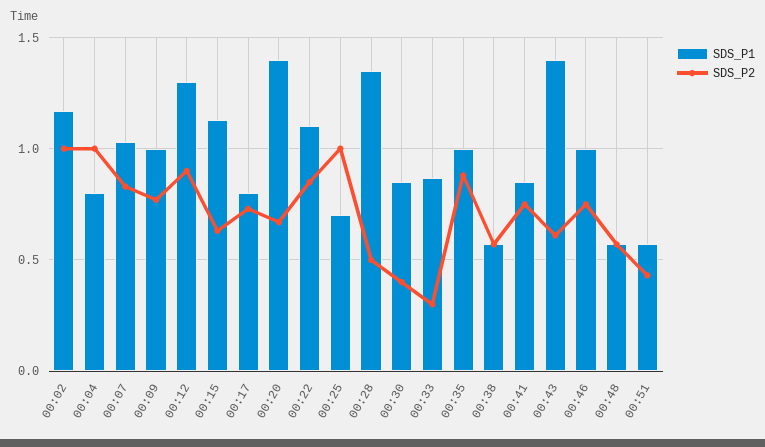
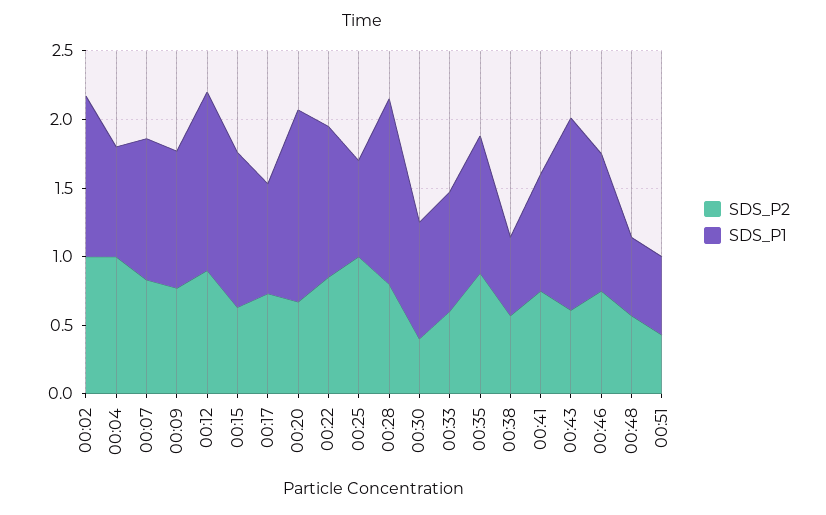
SDS_P2, 00:28: 0.5 -> 0.8
SDS_P2, 00:33: 0.3 -> 0.6

